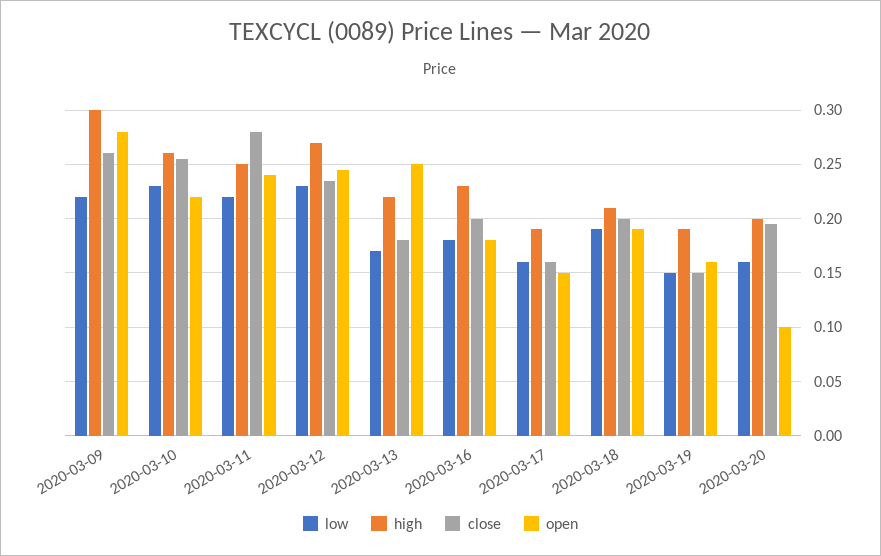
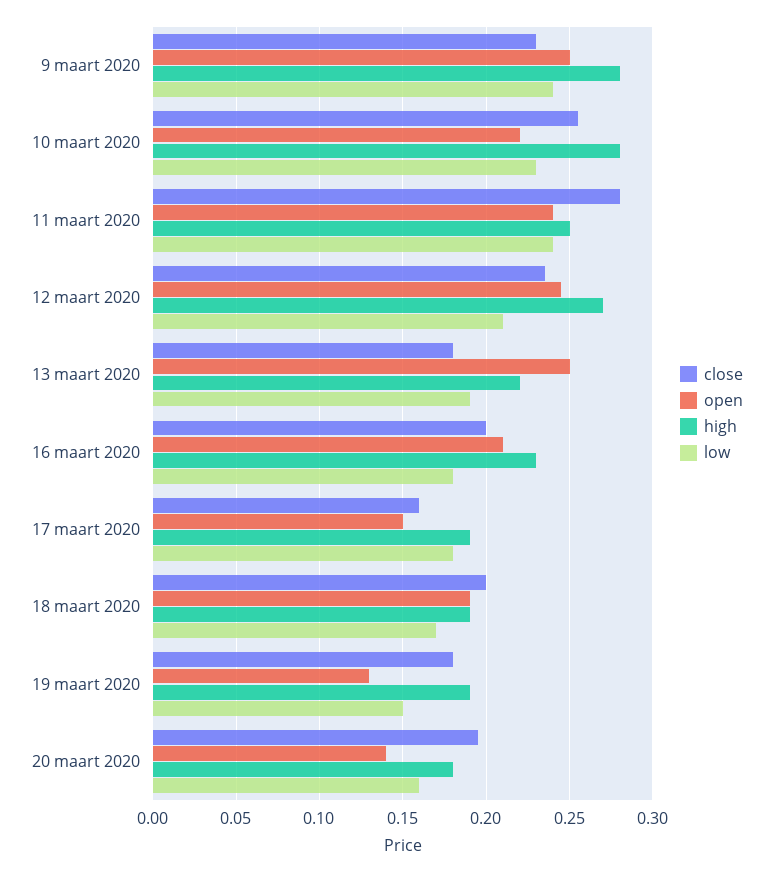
low, 2020-03-09: 0.22 -> 0.24
high, 2020-03-09: 0.3 -> 0.28
close, 2020-03-09: 0.26 -> 0.23
open, 2020-03-09: 0.28 -> 0.25
high, 2020-03-10: 0.26 -> 0.28
low, 2020-03-11: 0.22 -> 0.24
low, 2020-03-12: 0.23 -> 0.21
low, 2020-03-13: 0.17 -> 0.19
open, 2020-03-16: 0.18 -> 0.21
low, 2020-03-17: 0.16 -> 0.18
low, 2020-03-18: 0.19 -> 0.17
high, 2020-03-18: 0.21 -> 0.19
close, 2020-03-19: 0.15 -> 0.18
open, 2020-03-19: 0.16 -> 0.13
high, 2020-03-20: 0.2 -> 0.18
open, 2020-03-20: 0.1 -> 0.14

